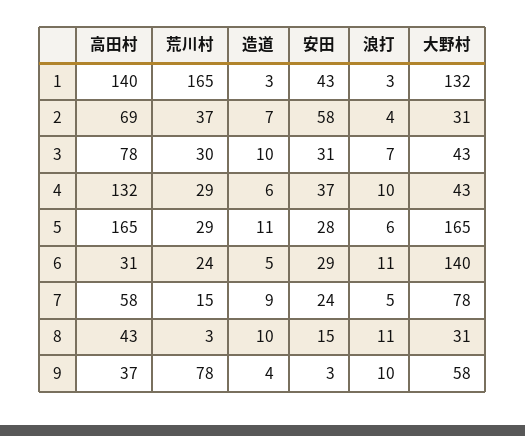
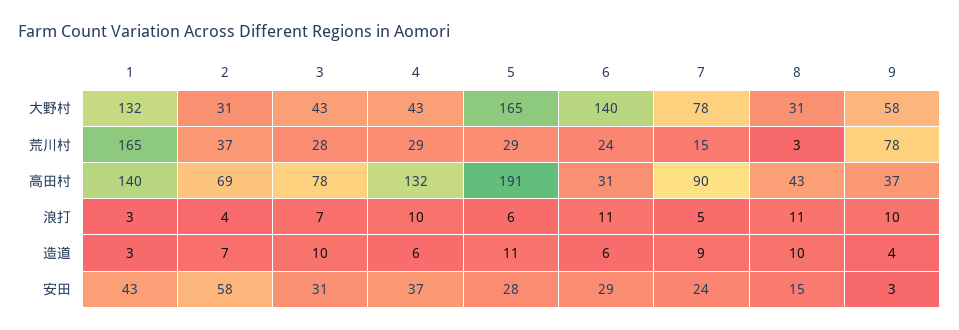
荒川村, 3: 30 -> 28
高田村, 5: 165 -> 191
造道, 6: 5 -> 6
高田村, 7: 58 -> 90

